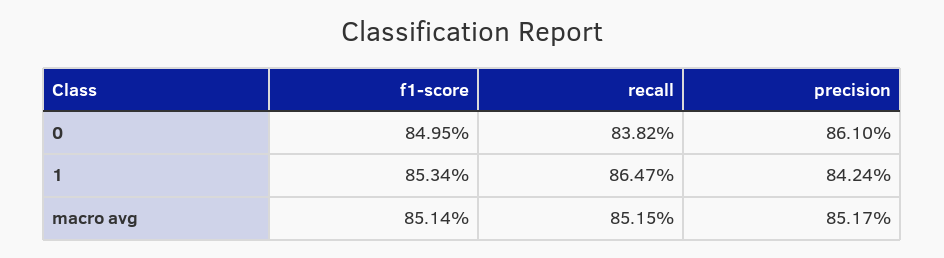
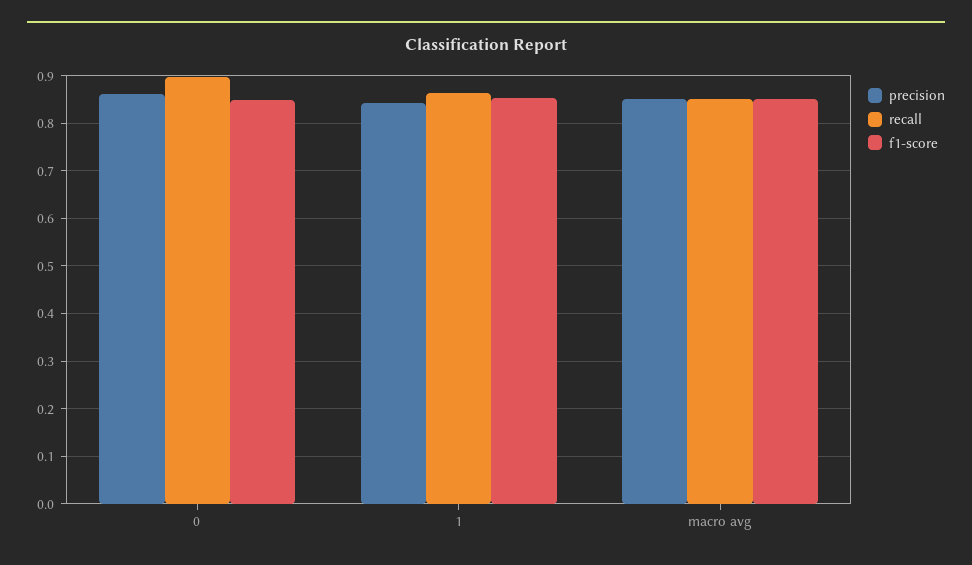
recall, 0: 0.8382 -> 0.9

